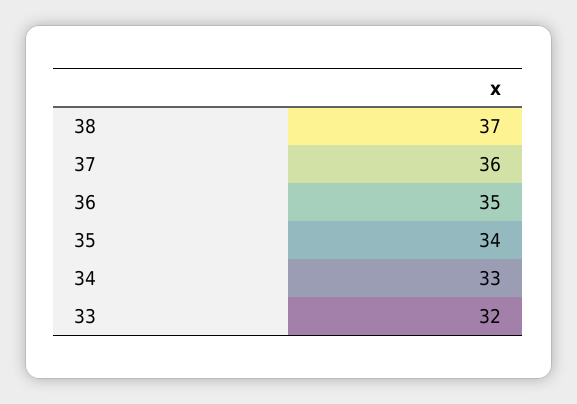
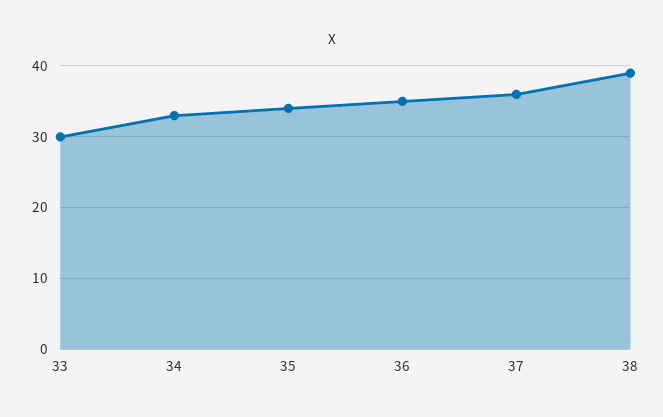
38: 37 -> 39
33: 32 -> 30

